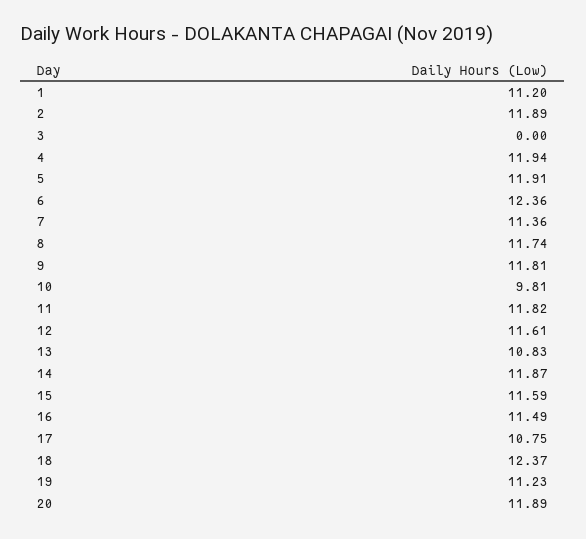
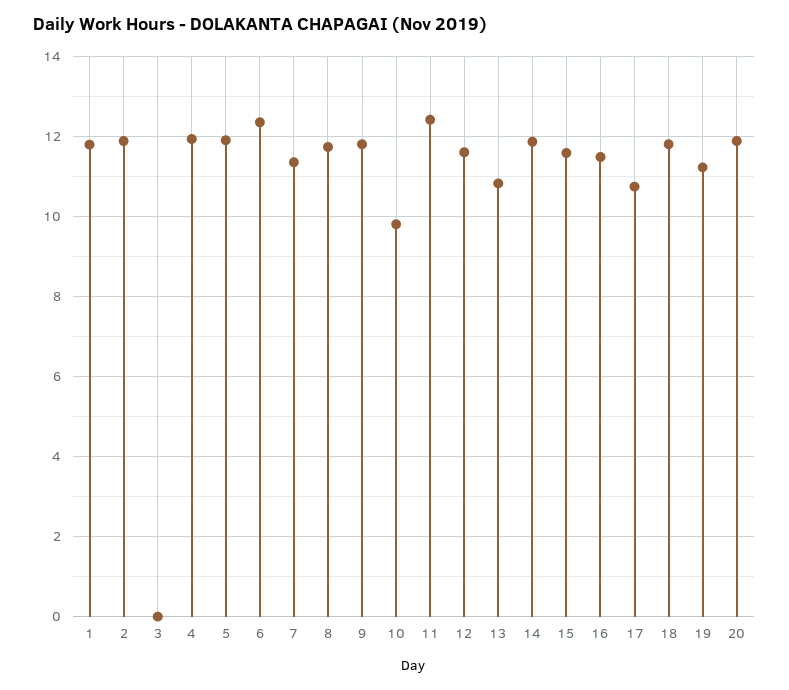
1: 11.2 -> 11.8
11: 11.82 -> 12.4
18: 12.37 -> 11.8

